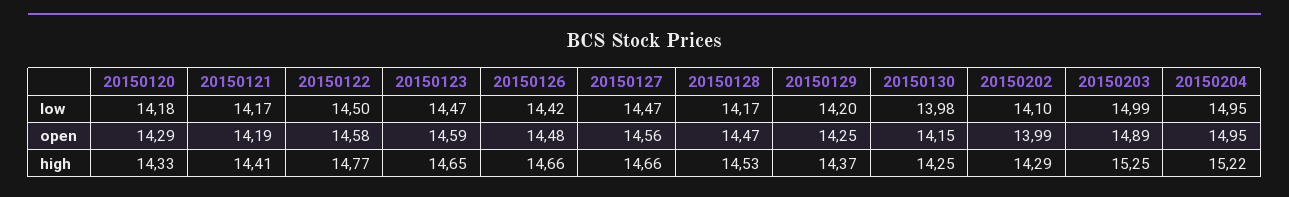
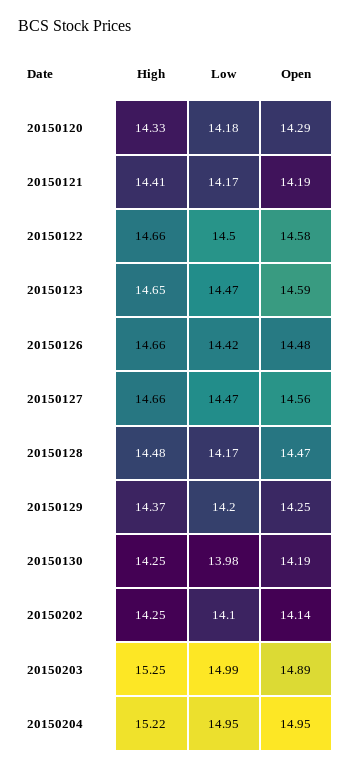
20150130, open: 14.15 -> 14.19
20150202, open: 13.99 -> 14.14
20150122, high: 14.77 -> 14.66
20150128, high: 14.53 -> 14.48
20150202, high: 14.29 -> 14.25

